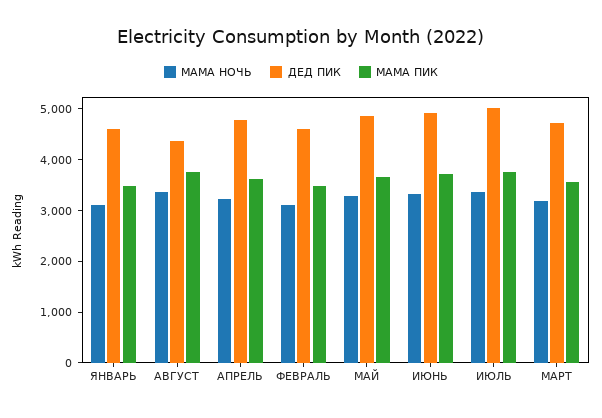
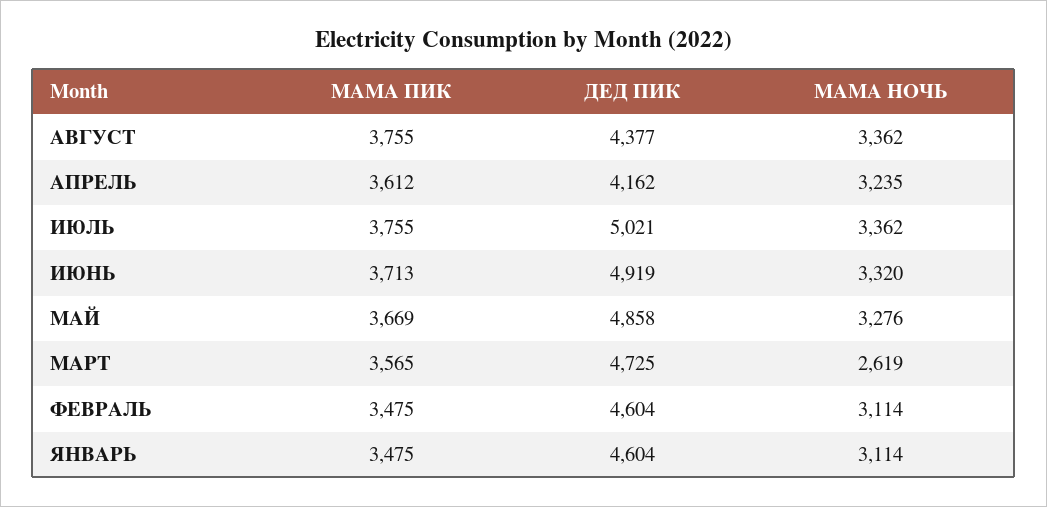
ДЕД ПИК, АПРЕЛЬ: 4800 -> 4162
МАМА НОЧЬ, МАРТ: 3200 -> 2619

